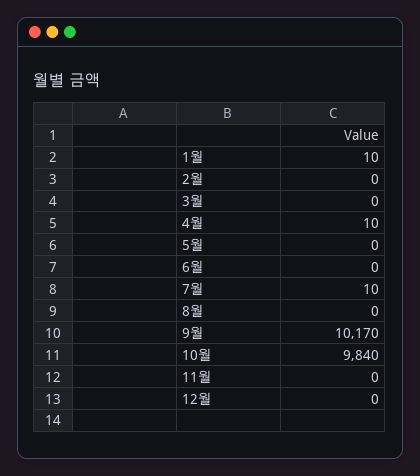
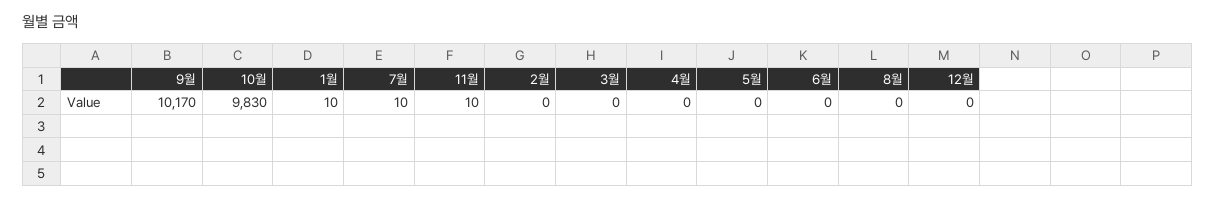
4월: 10 -> 0
10월: 9840 -> 9830
11월: 0 -> 10

